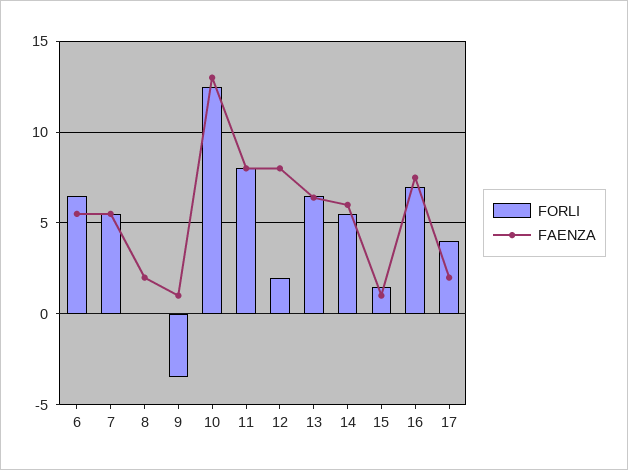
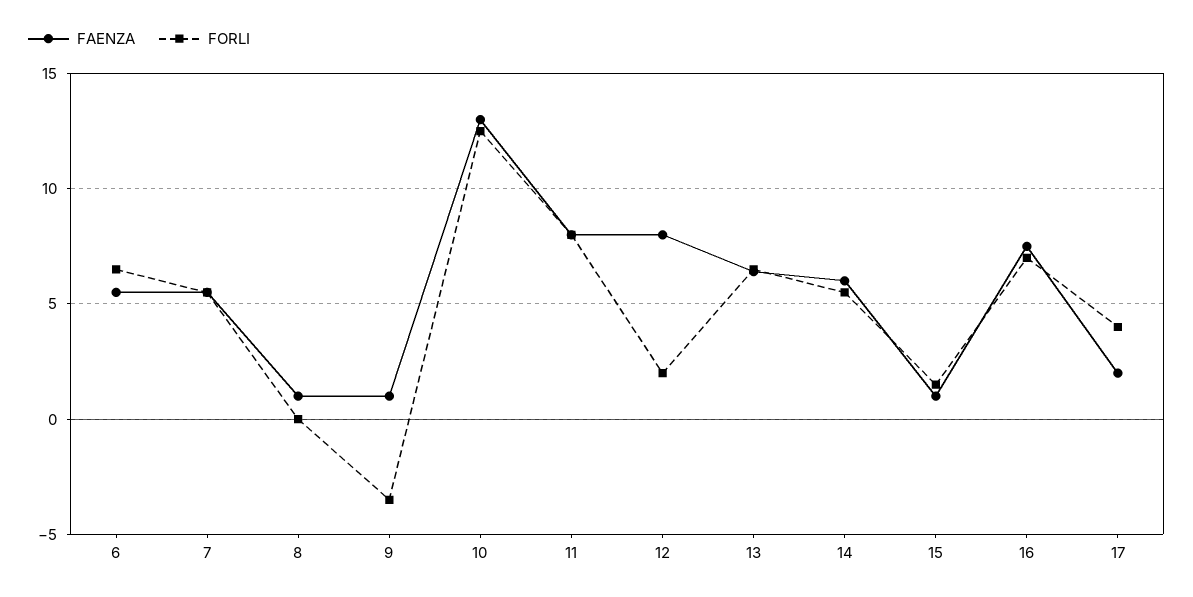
FAENZA, 8: 2 -> 1

